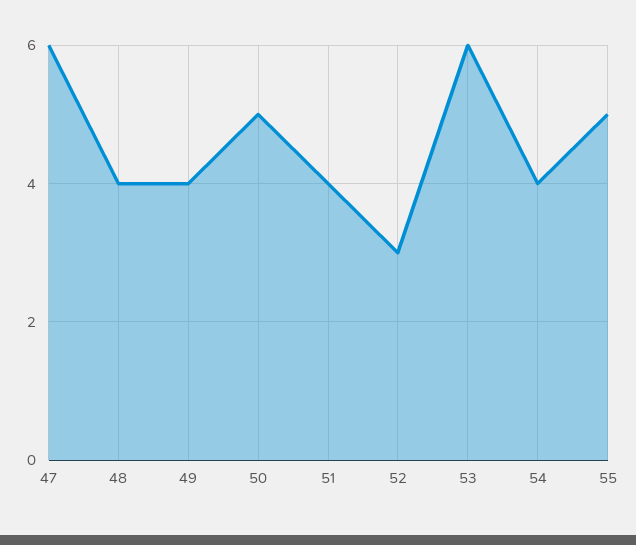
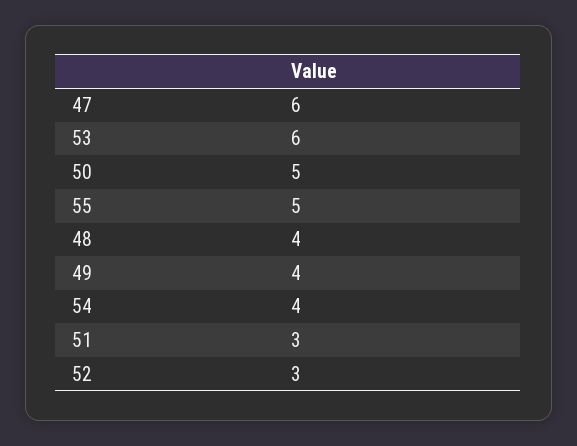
51: 4 -> 3

